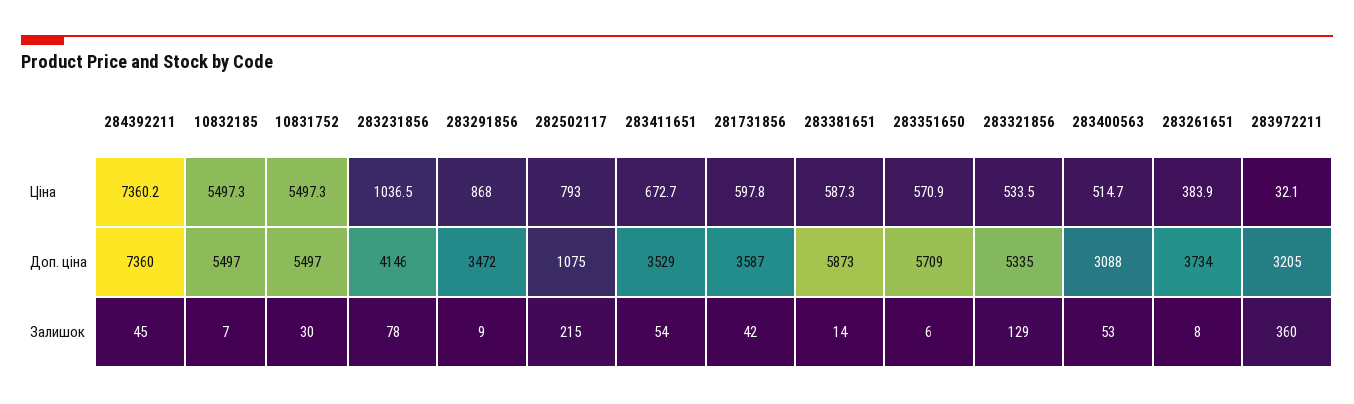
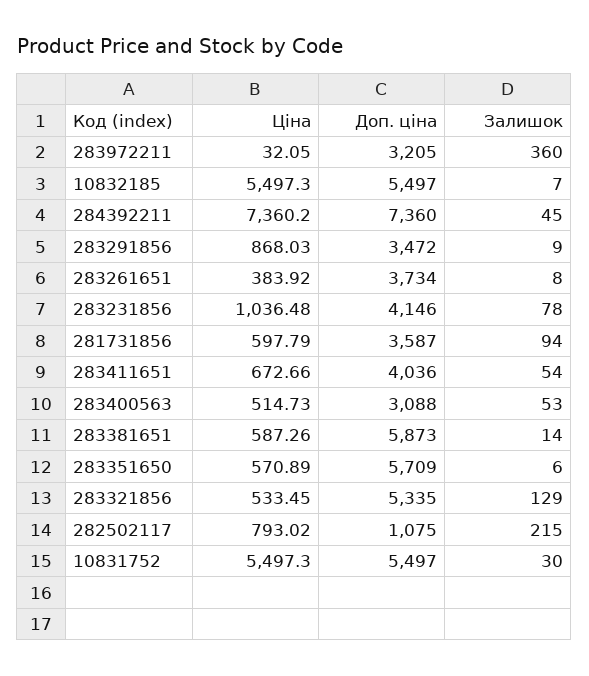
283411651, Доп. ціна: 3529 -> 4036
281731856, Залишок: 42 -> 94

